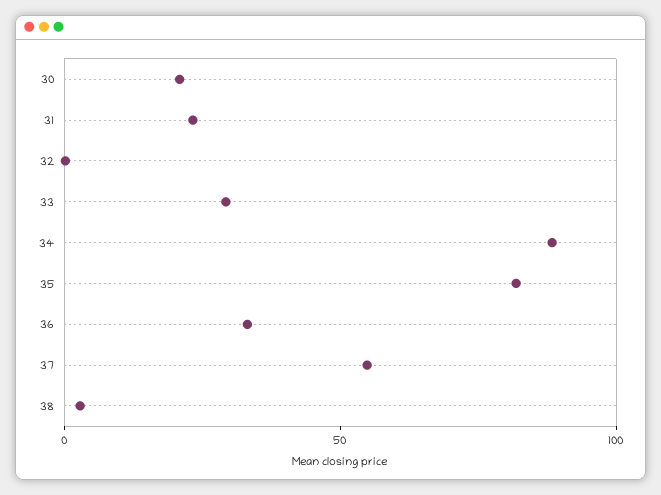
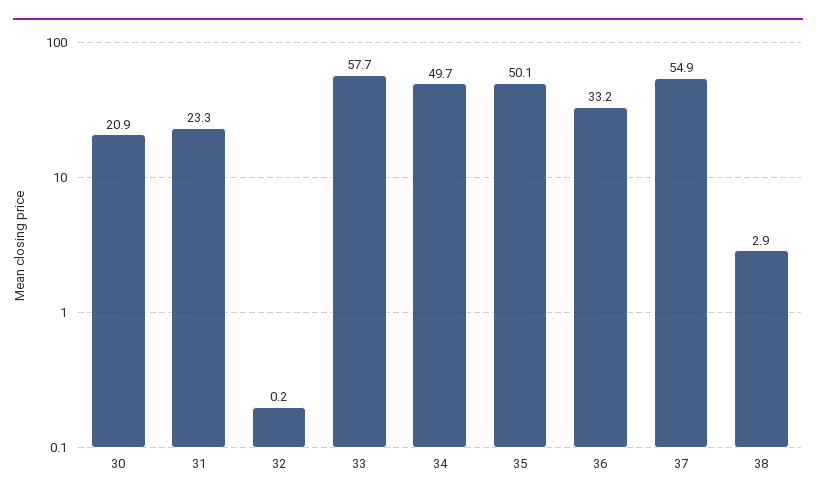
33: 30 -> 57.7
34: 90 -> 49.7
35: 80 -> 50.1

